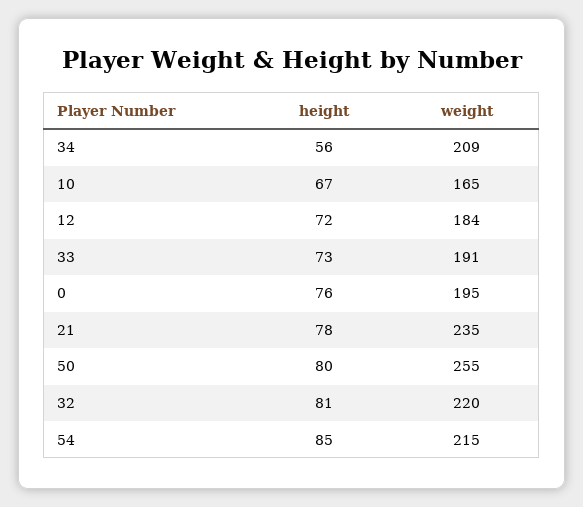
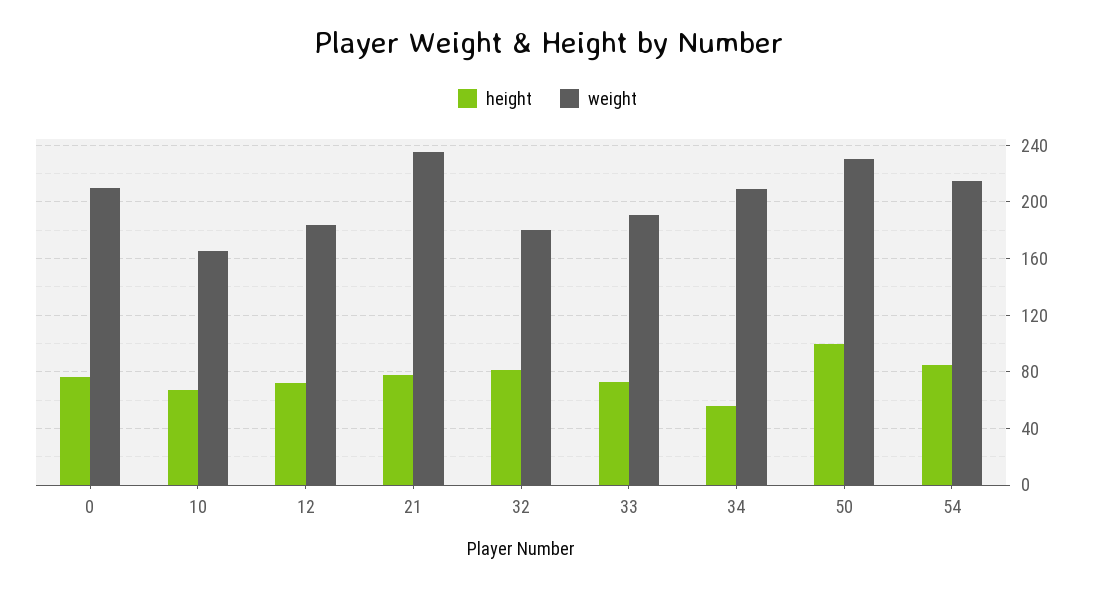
weight, 0: 195 -> 210
height, 50: 80 -> 100
weight, 50: 255 -> 230
weight, 32: 220 -> 180

